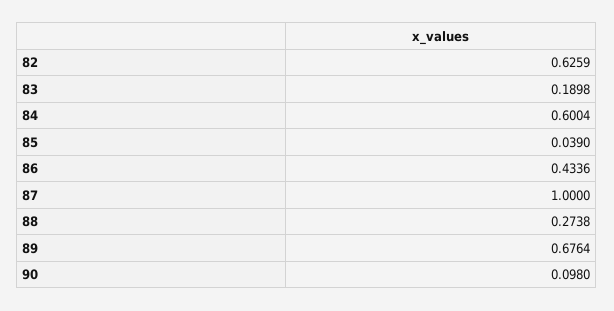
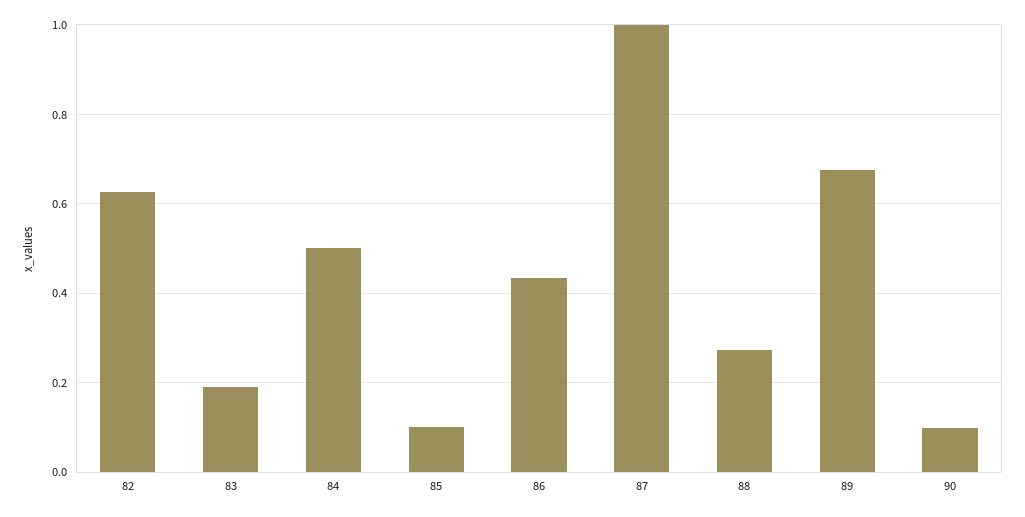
84: 0.6004 -> 0.5
85: 0.039 -> 0.1

